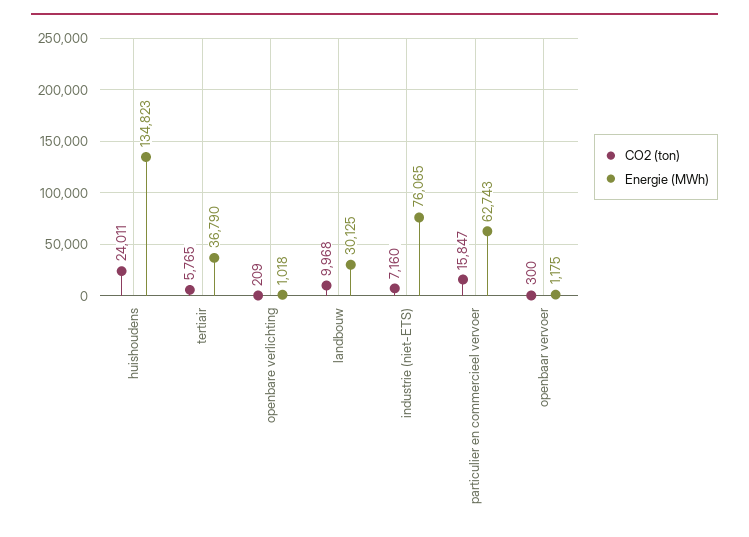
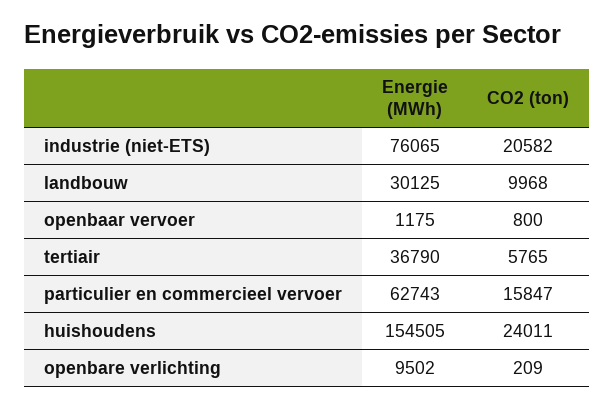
Energie (MWh), huishoudens: 134823 -> 154505
Energie (MWh), openbare verlichting: 1018 -> 9502
CO2 (ton), industrie (niet-ETS): 7160 -> 20582
CO2 (ton), openbaar vervoer: 300 -> 800

